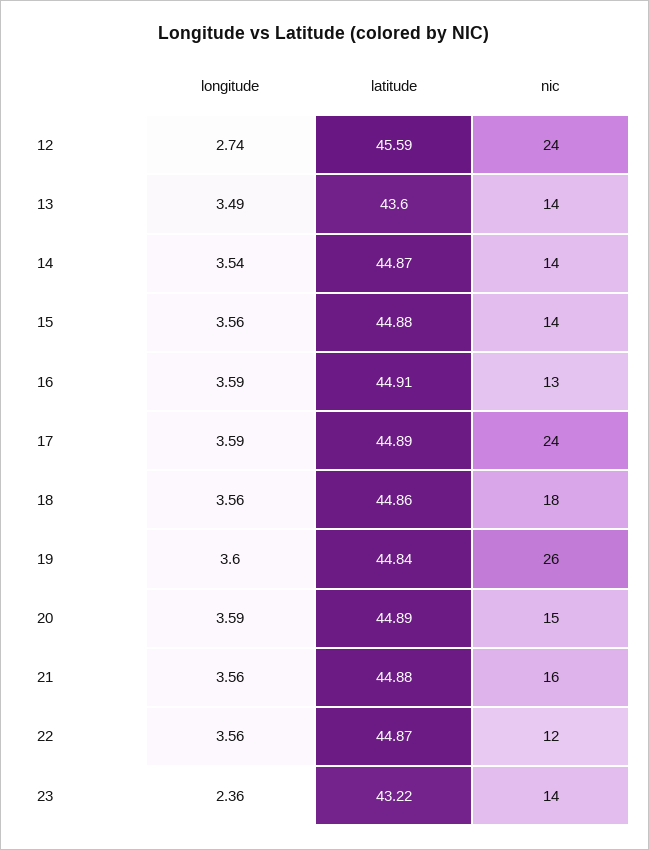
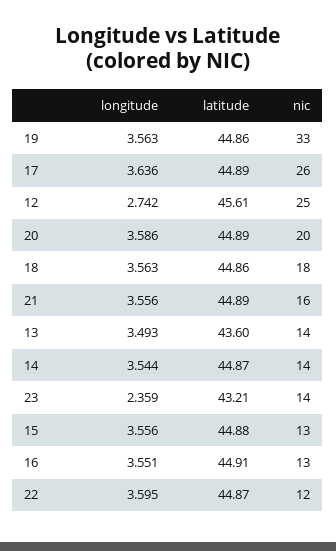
latitude, 12: 45.59 -> 45.61
nic, 12: 24 -> 25
nic, 15: 14 -> 13
longitude, 16: 3.59 -> 3.551
longitude, 17: 3.59 -> 3.636
nic, 17: 24 -> 26
longitude, 19: 3.6 -> 3.563
latitude, 19: 44.84 -> 44.86
nic, 19: 26 -> 33
nic, 20: 15 -> 20
latitude, 21: 44.88 -> 44.89
longitude, 22: 3.56 -> 3.595
latitude, 23: 43.22 -> 43.21

